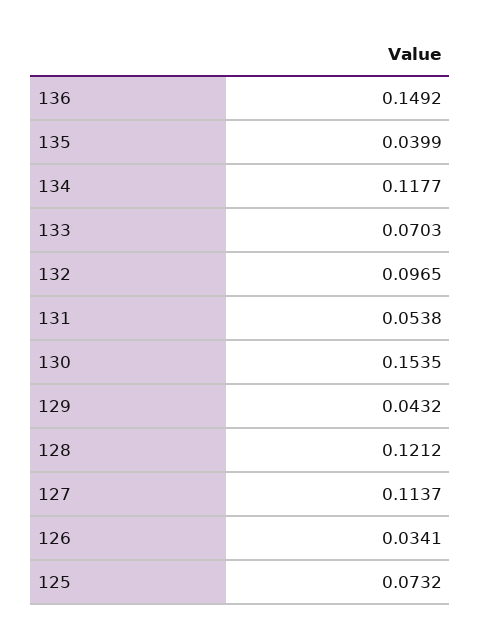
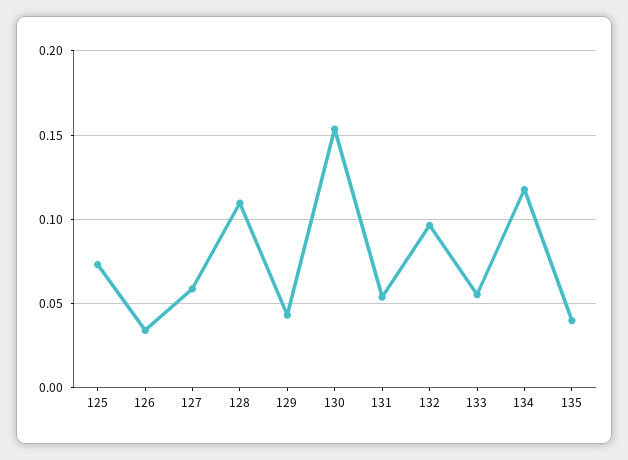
136: 0.1492 -> none
133: 0.0703 -> 0.055
128: 0.1212 -> 0.11
127: 0.1137 -> 0.06

